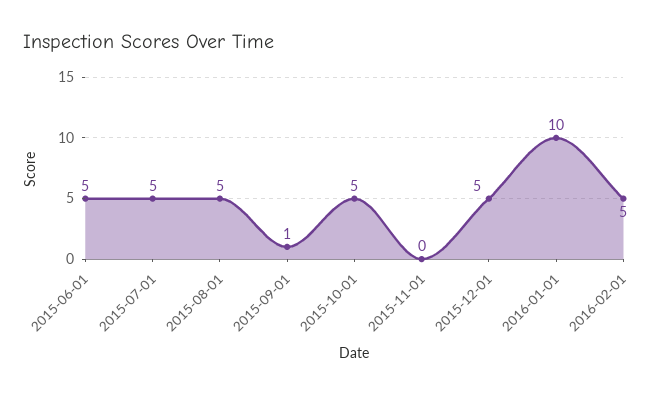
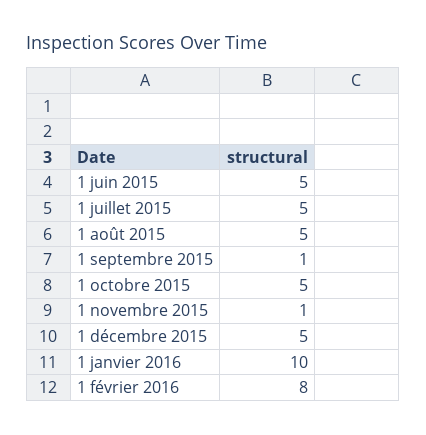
2015-11-01: 0 -> 1
2016-02-01: 5 -> 8

